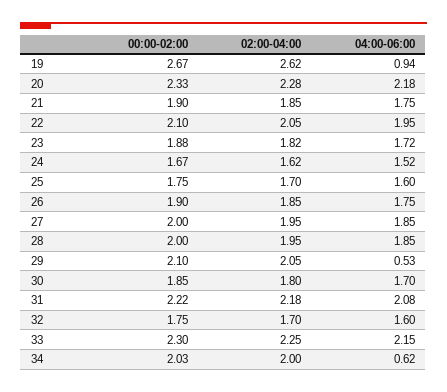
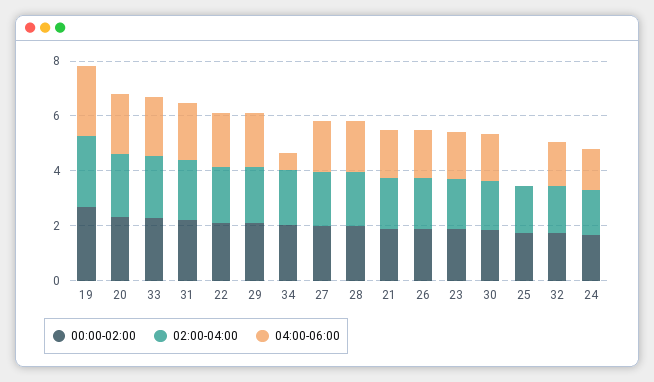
04:00-06:00, 19: 0.94 -> 2.5
04:00-06:00, 25: 1.6 -> 0
04:00-06:00, 29: 0.53 -> 2

